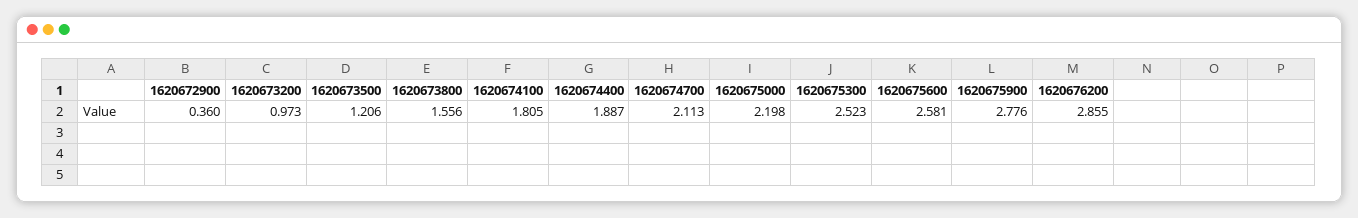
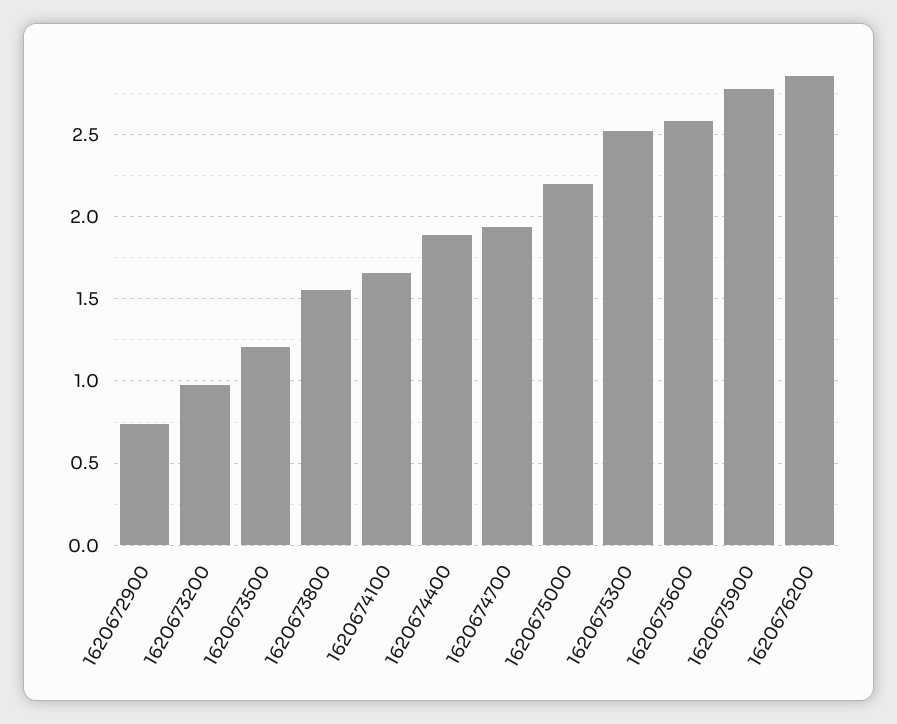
1620672900: 0.36 -> 0.75
1620674100: 1.805 -> 1.65
1620674700: 2.113 -> 1.95

